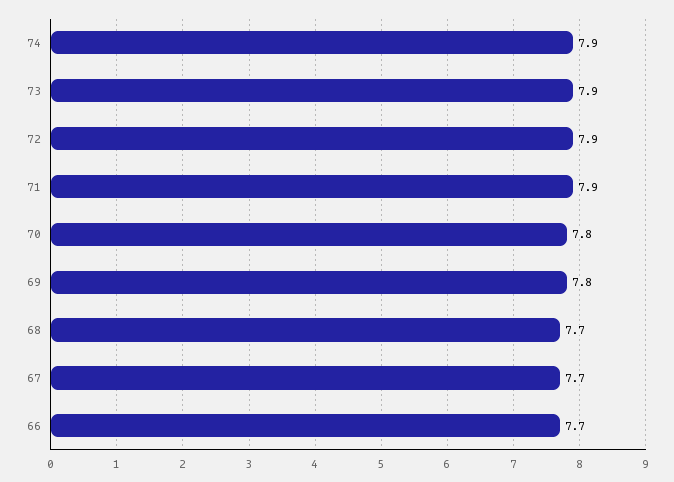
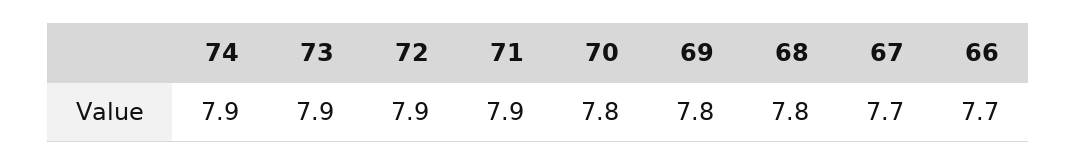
68: 7.7 -> 7.8

